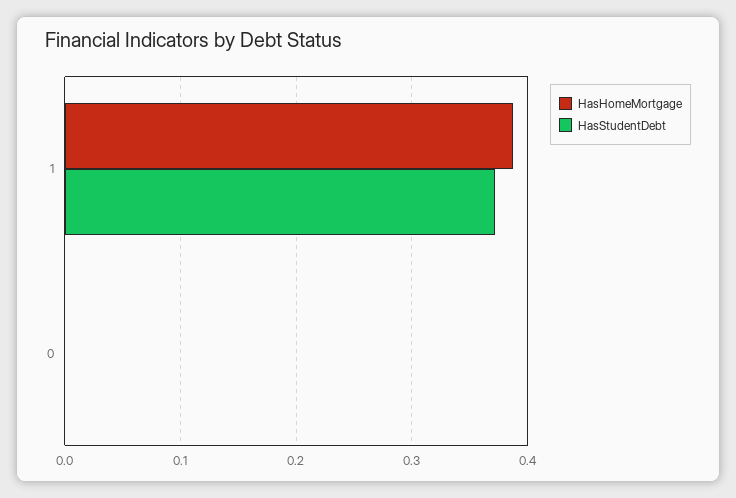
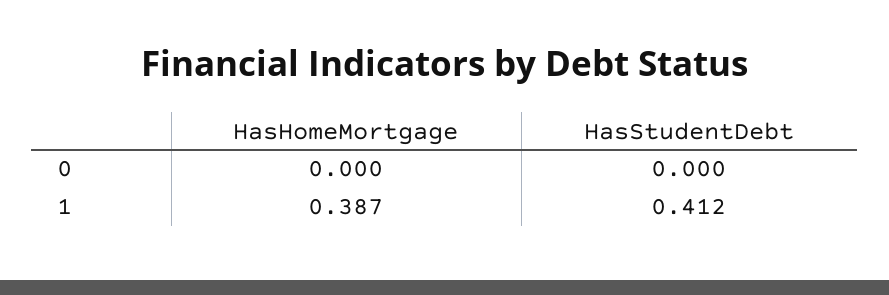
HasStudentDebt, 1: 0.37 -> 0.412

